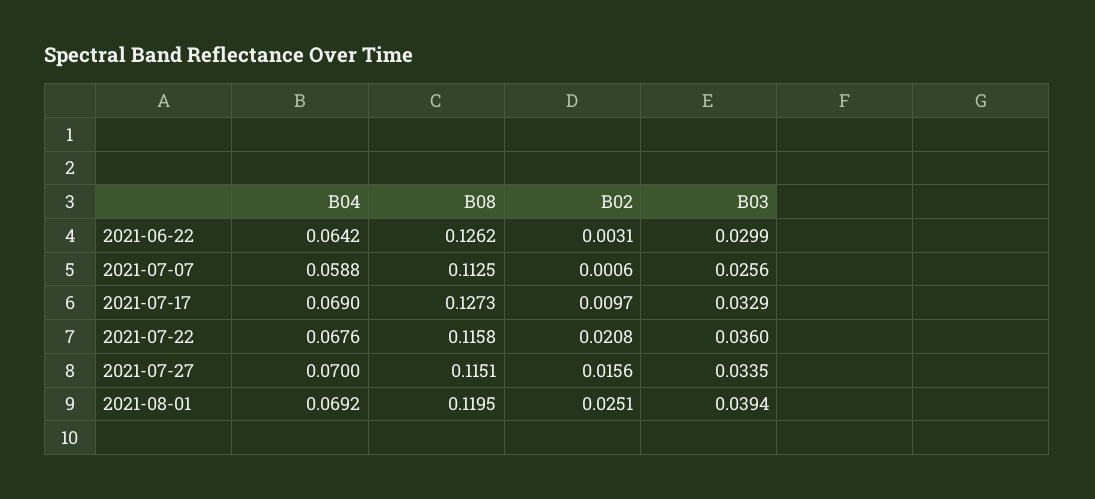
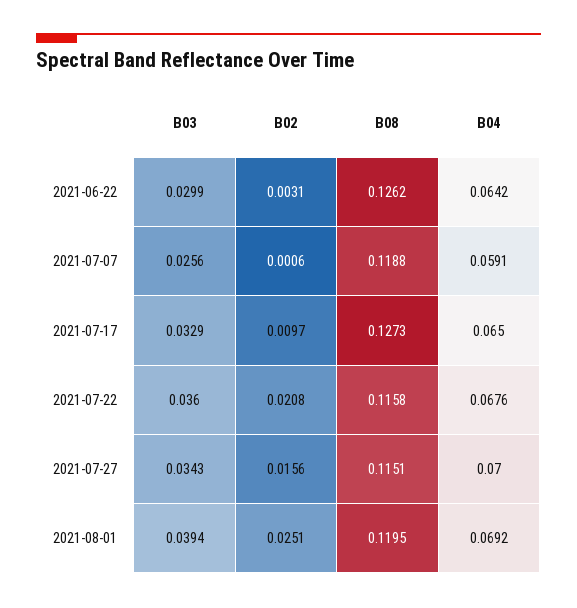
B04, 2021-07-07: 0.0588 -> 0.0591
B08, 2021-07-07: 0.1125 -> 0.1188
B04, 2021-07-17: 0.069 -> 0.065
B03, 2021-07-27: 0.0335 -> 0.0343

